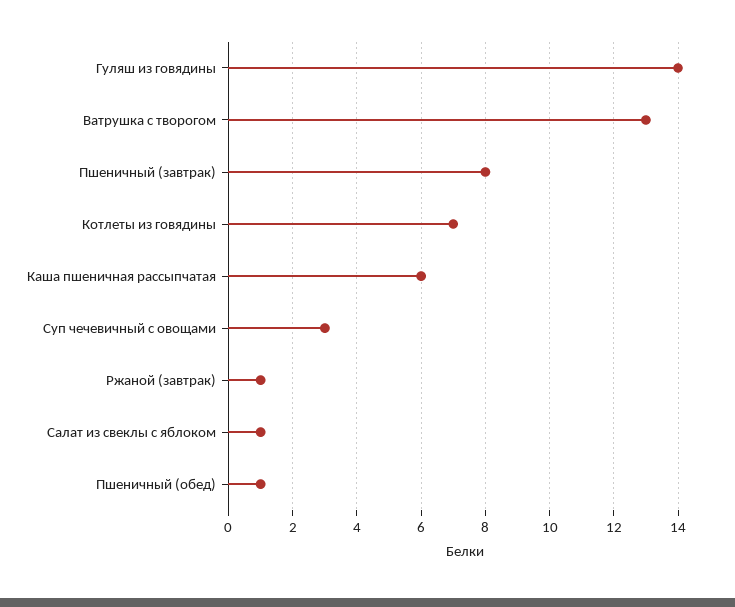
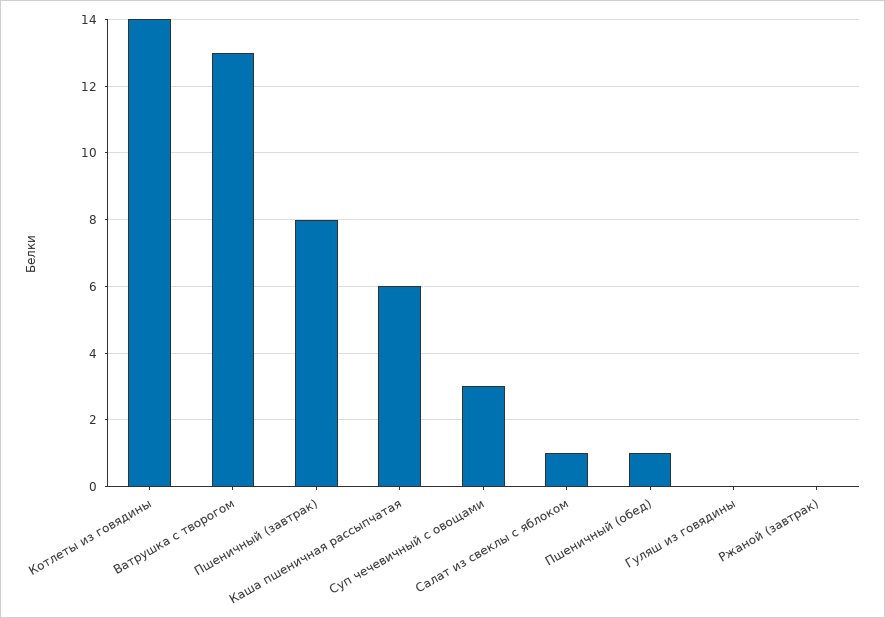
Гуляш из говядины: 14 -> 0
Котлеты из говядины: 7 -> 14
Ржаной (завтрак): 1 -> 0

